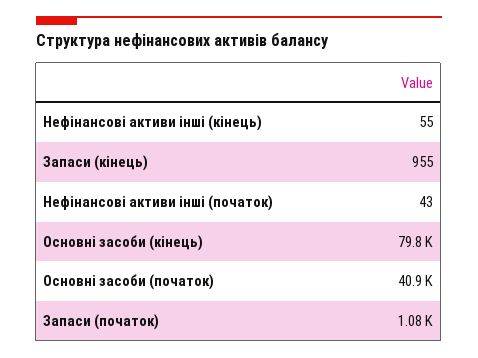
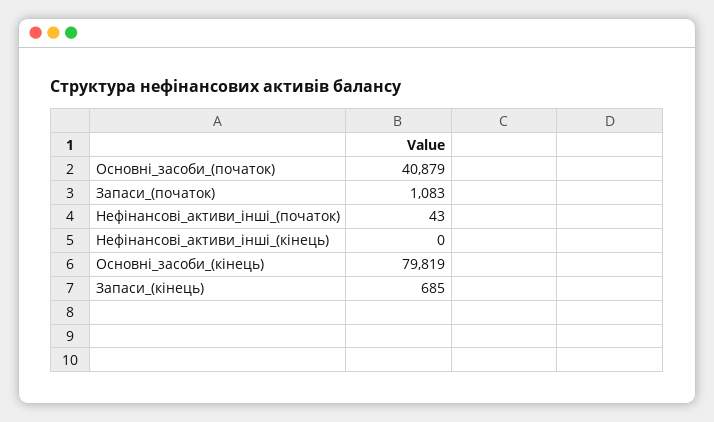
Нефінансові активи інші (кінець): 55 -> 0
Запаси (кінець): 955 -> 685

